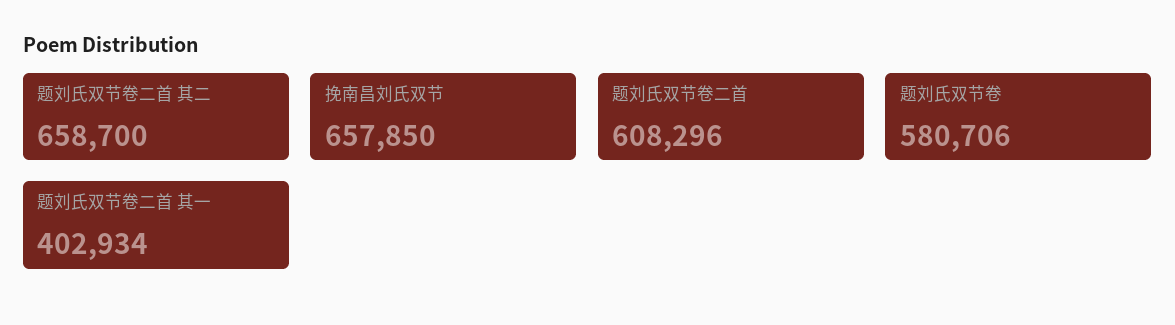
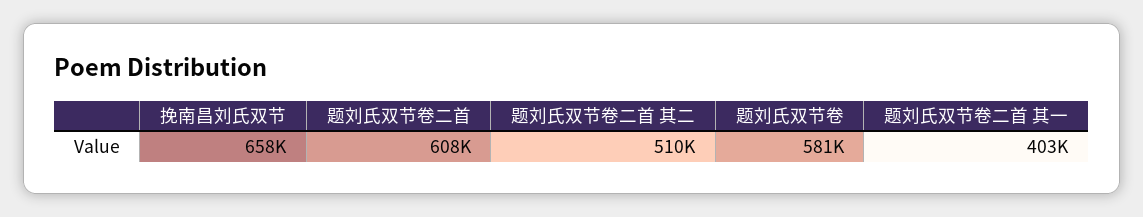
题刘氏双节卷二首 其二: 658700 -> 510000

